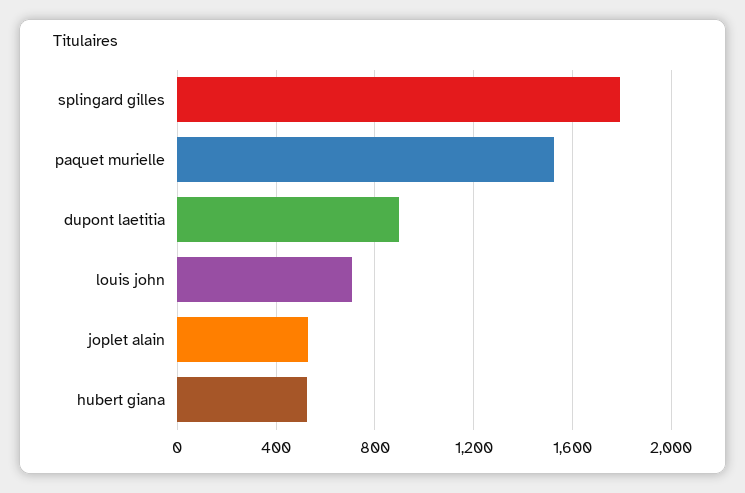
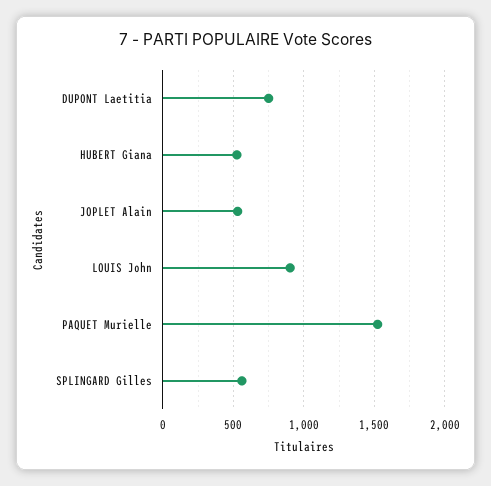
splingard gilles: 1800 -> 550
dupont laetitia: 900 -> 750
louis john: 700 -> 900

